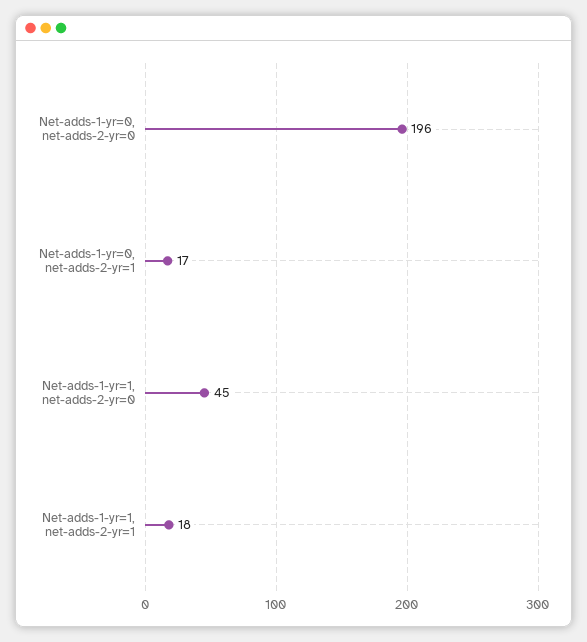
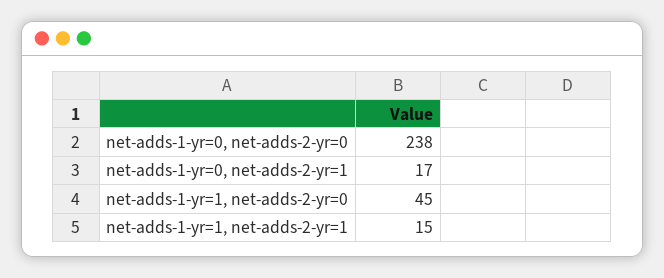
Net-adds-1-yr=0, net-adds-2-yr=0: 196 -> 238
Net-adds-1-yr=1, net-adds-2-yr=1: 18 -> 15

